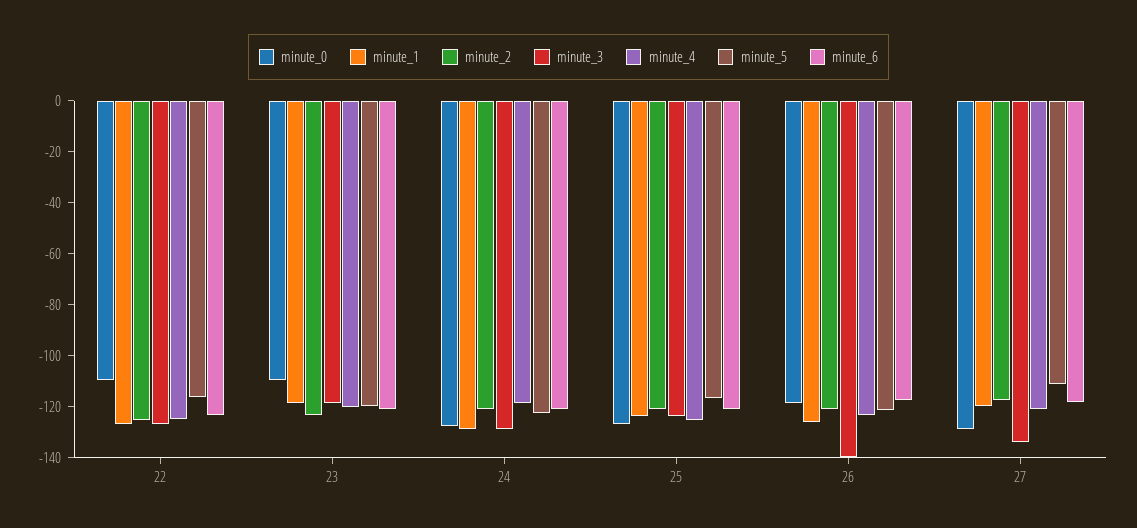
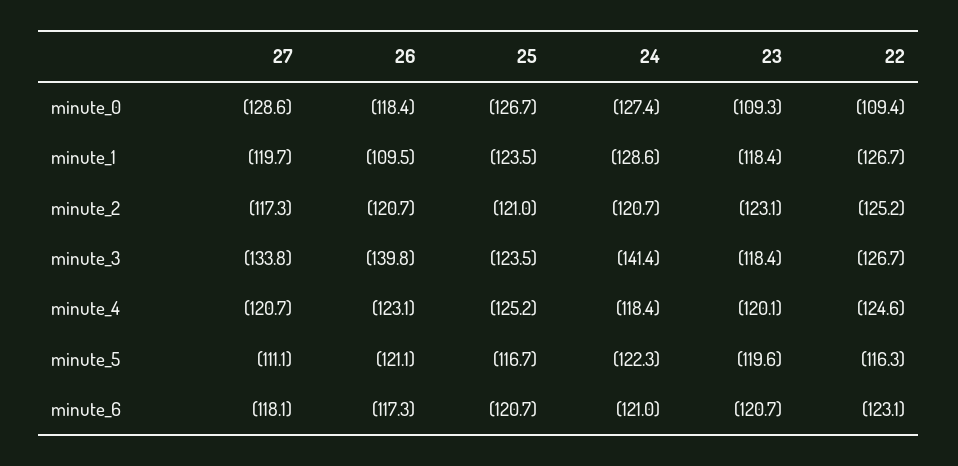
minute_3, 24: -130 -> -141.4
minute_1, 26: -125 -> -109.5

